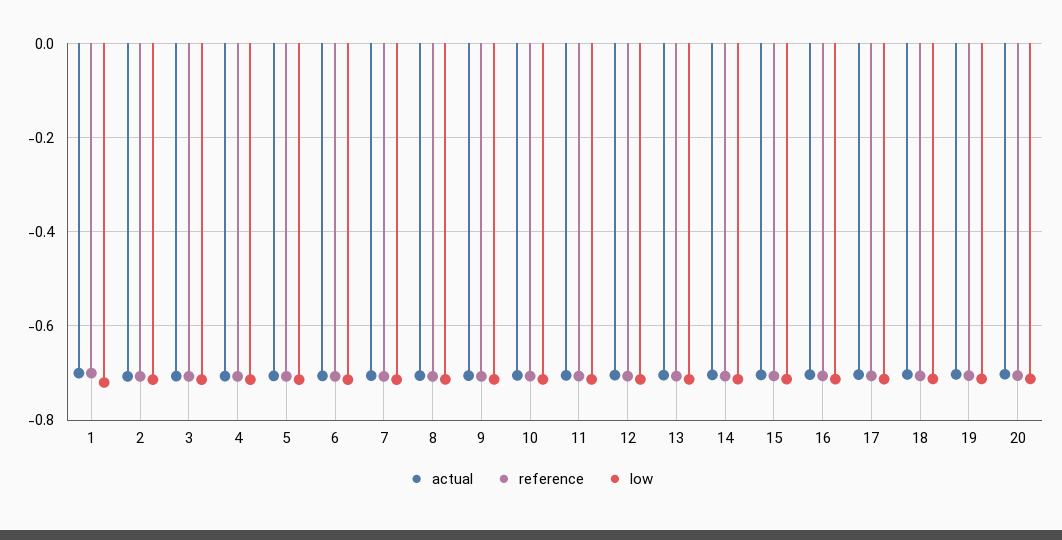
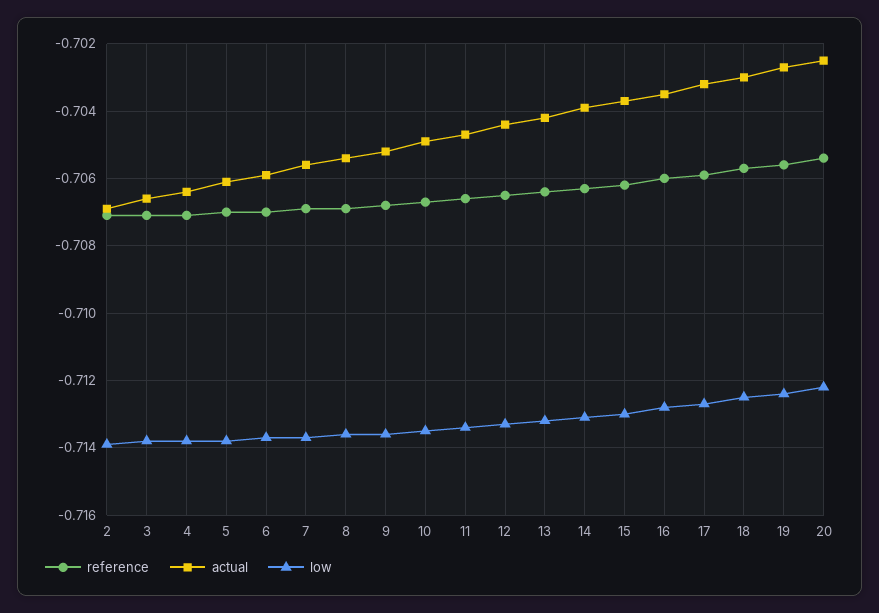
actual, 1: -0.7 -> none
reference, 1: -0.7 -> none
low, 1: -0.72 -> none

